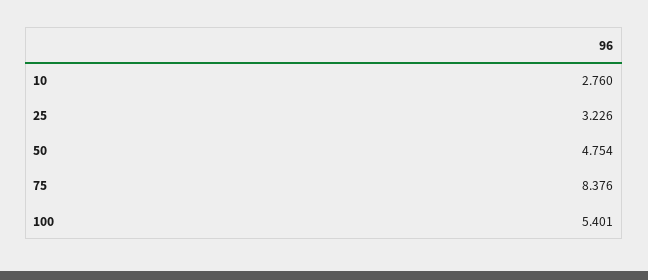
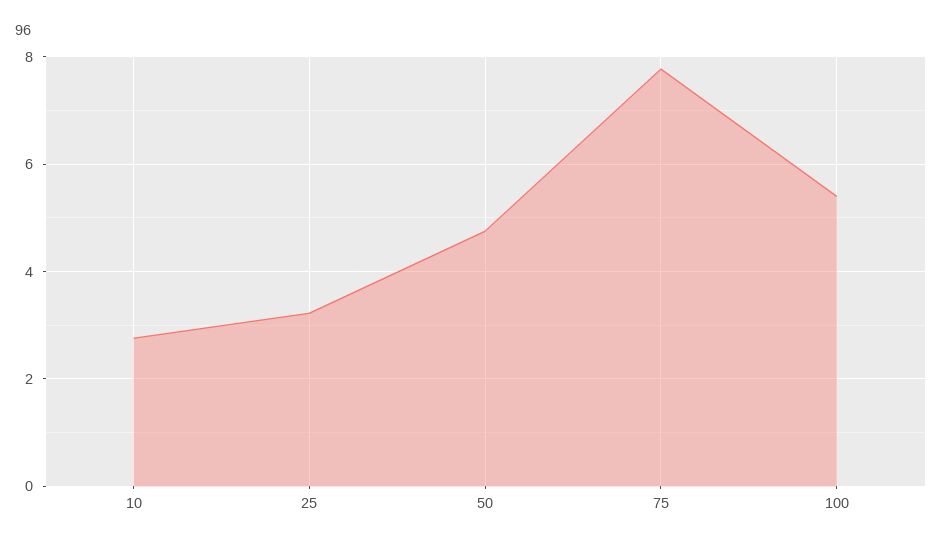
75: 8.376 -> 7.8

